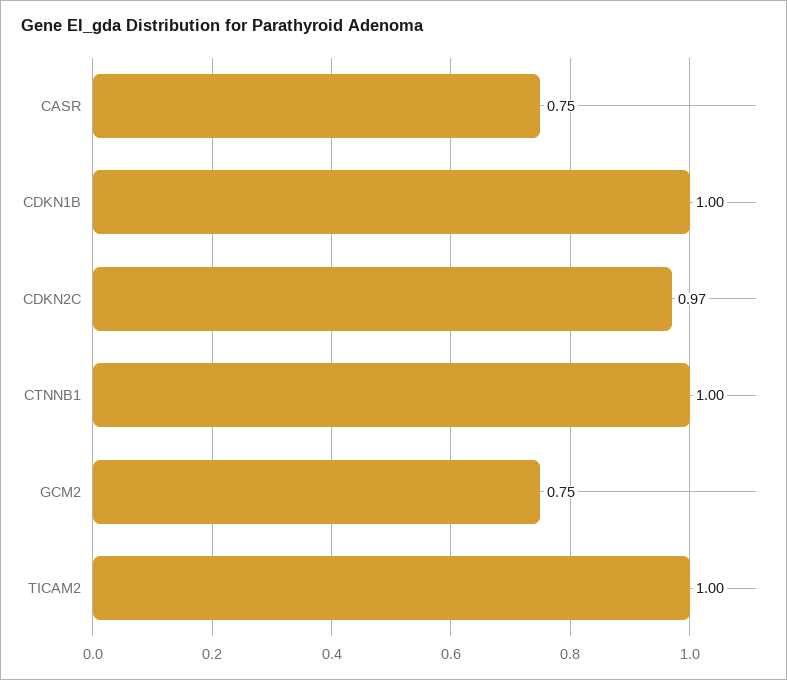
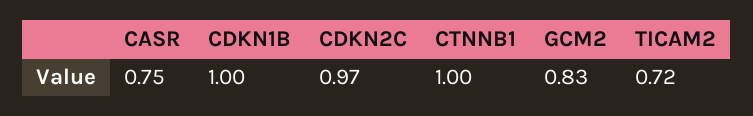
GCM2: 0.75 -> 0.83
TICAM2: 1 -> 0.72

